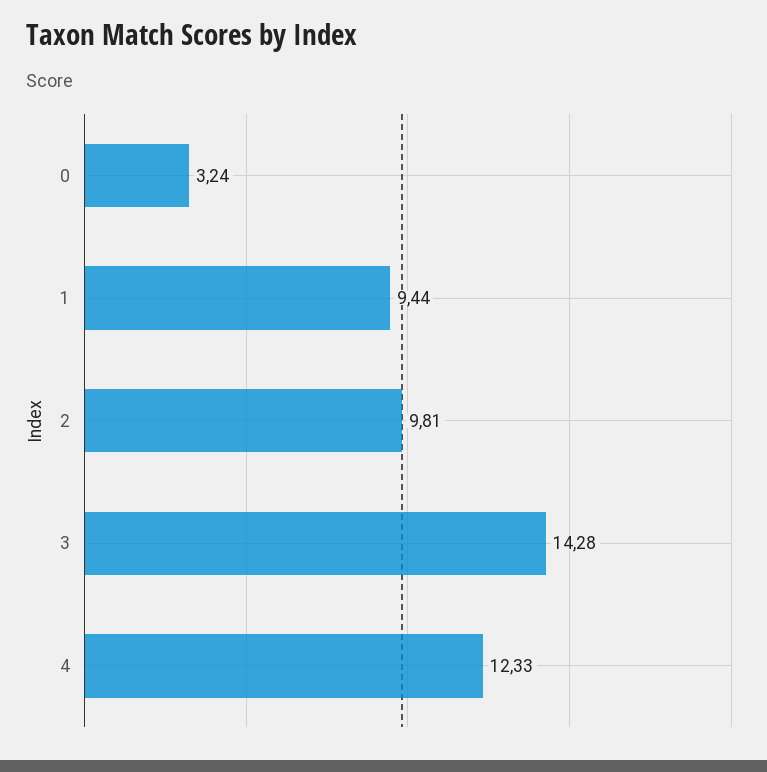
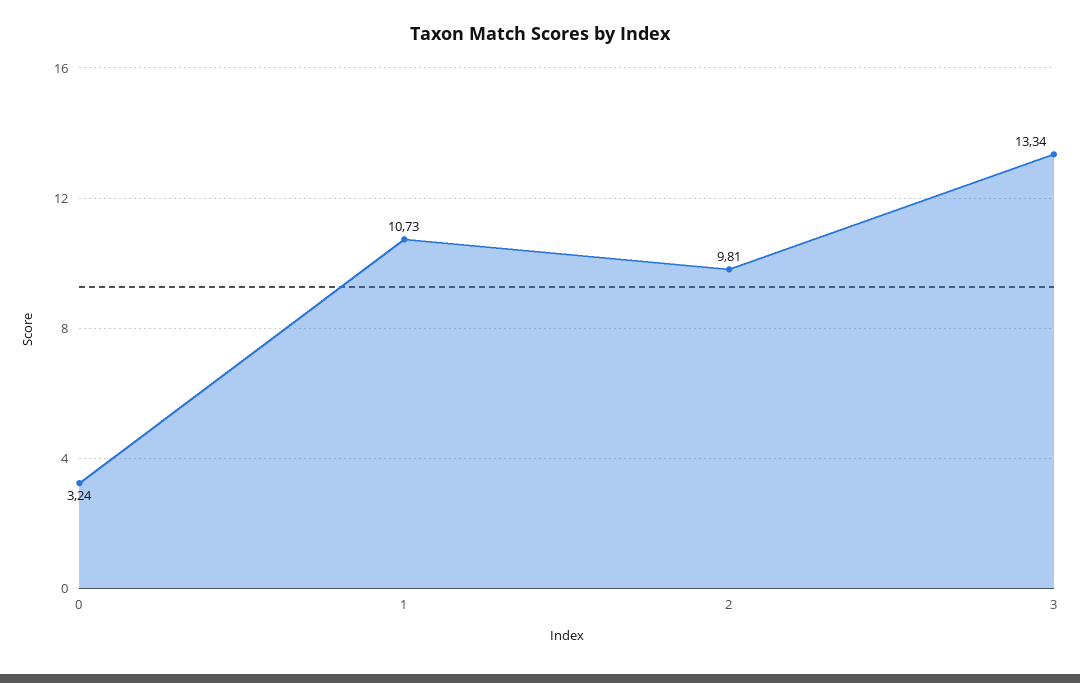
1: 9.44 -> 10.73
3: 14.28 -> 13.34
4: 12.33 -> none

